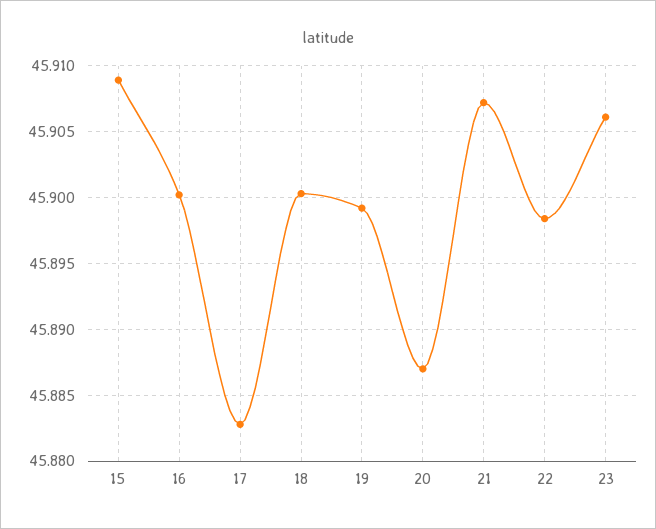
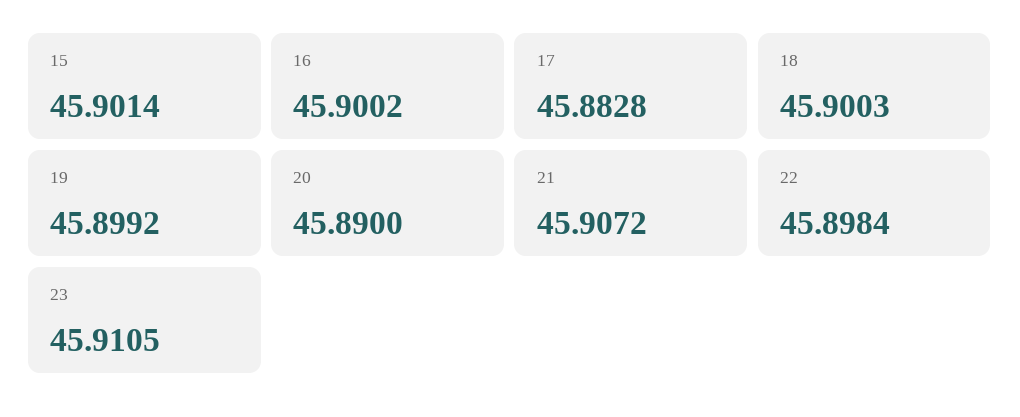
15: 45.909 -> 45.9014
20: 45.887 -> 45.89
23: 45.906 -> 45.9105

